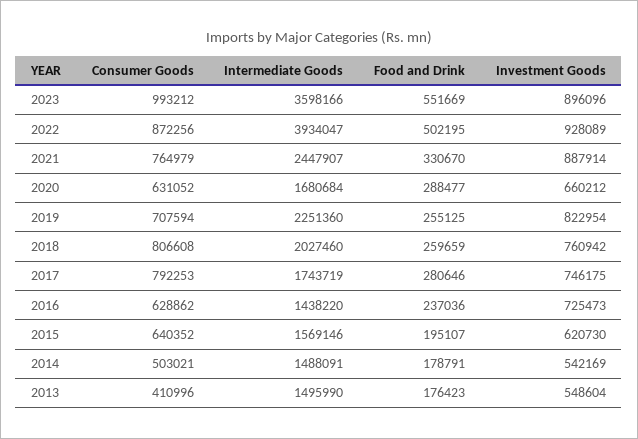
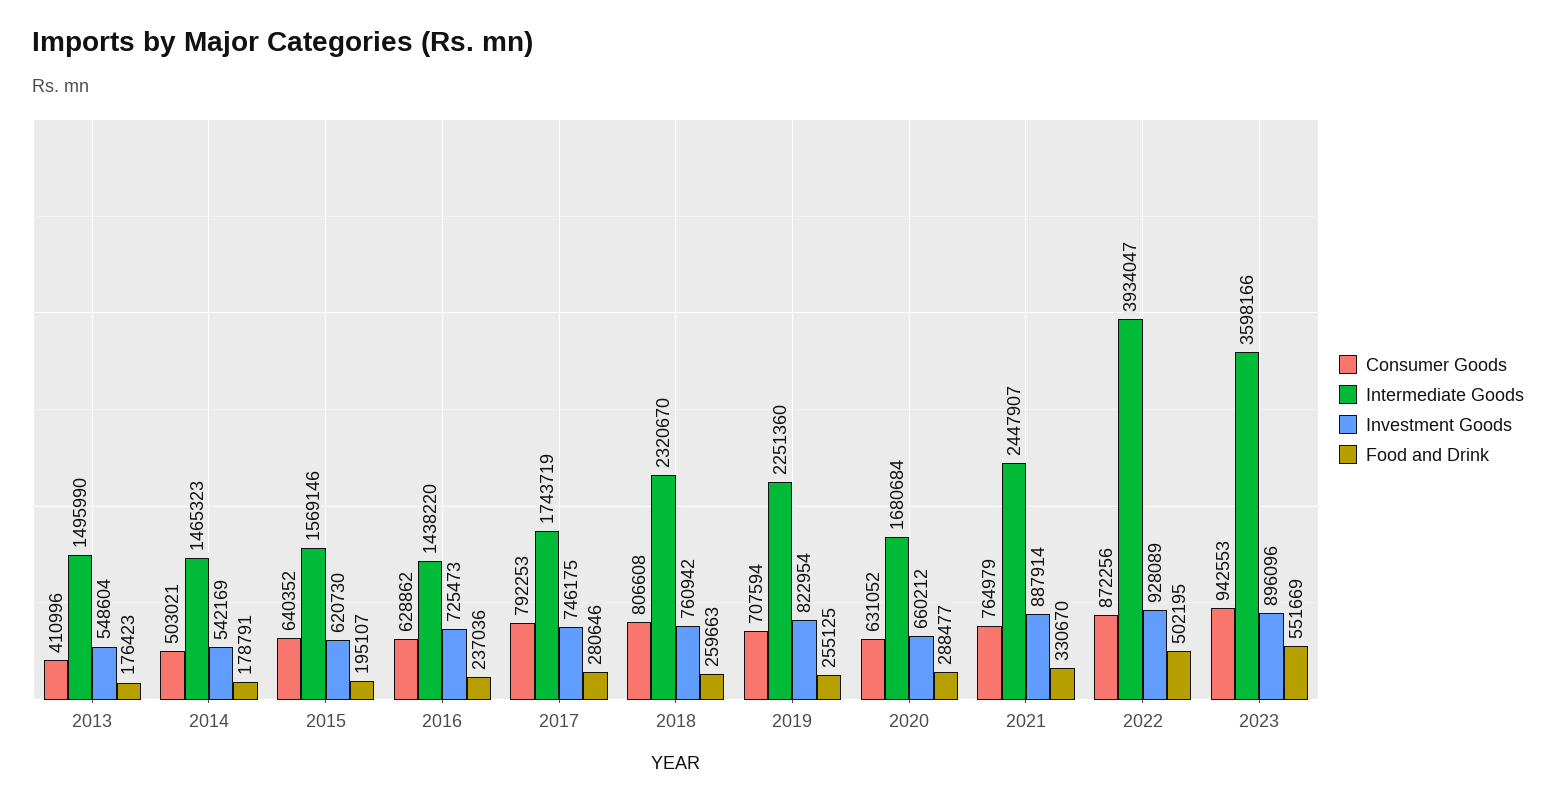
Consumer Goods, 2023: 993212 -> 942553
Intermediate Goods, 2018: 2027460 -> 2320670
Food and Drink, 2018: 259659 -> 259663
Intermediate Goods, 2014: 1488091 -> 1465323

